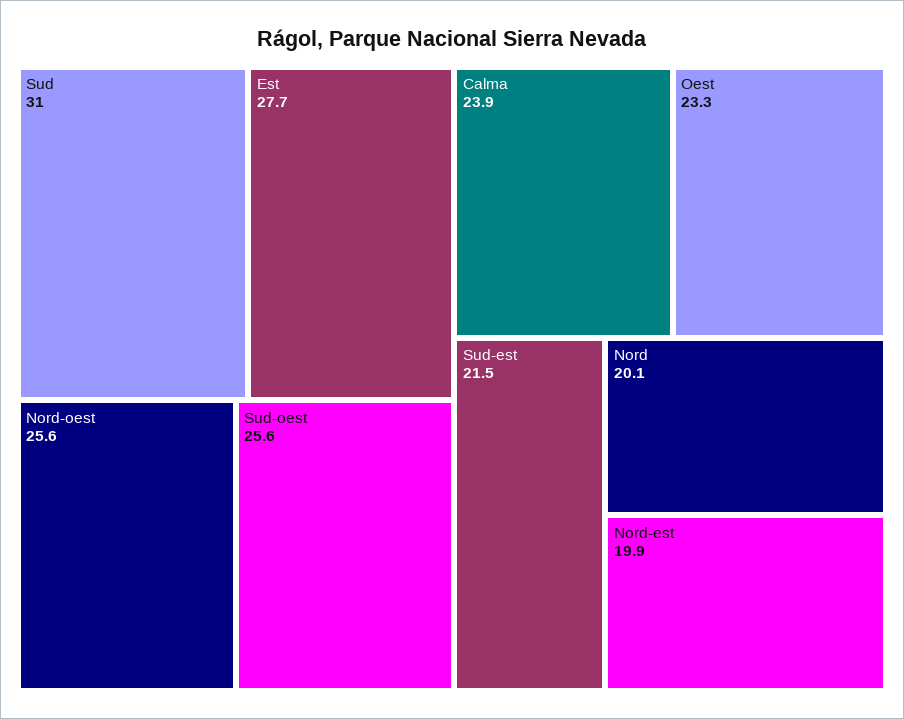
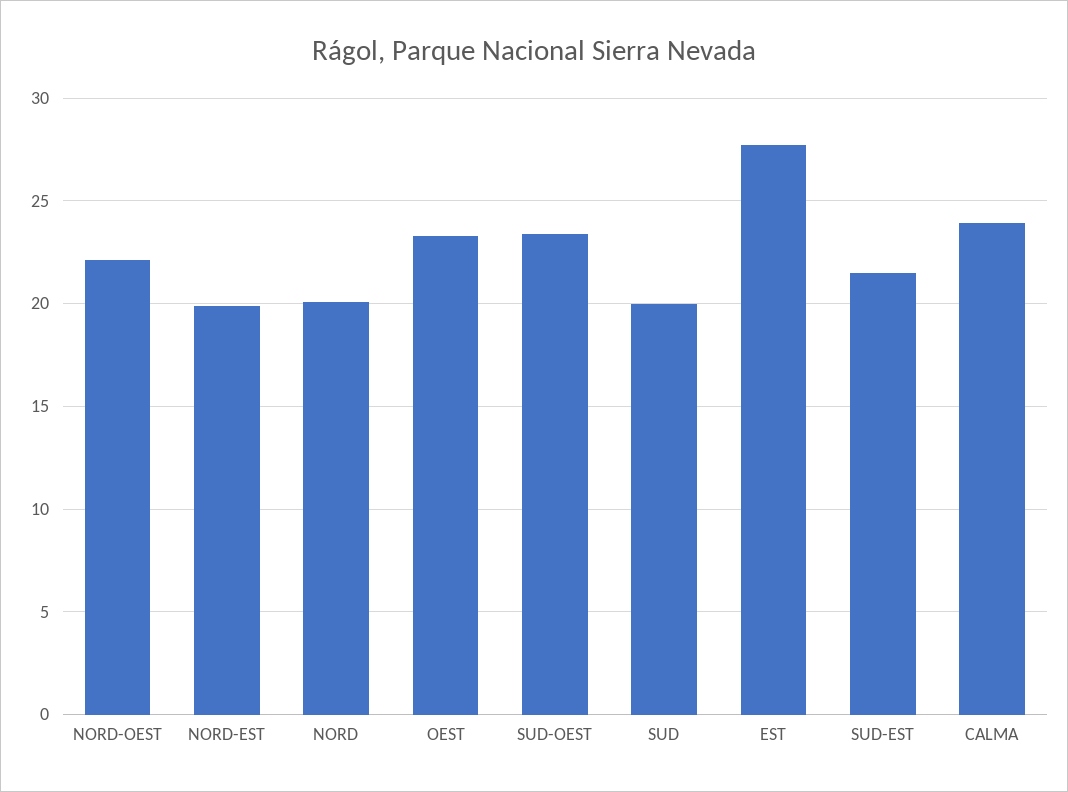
Sud: 31 -> 20
Nord-oest: 25.6 -> 22
Sud-oest: 25.6 -> 23.5

